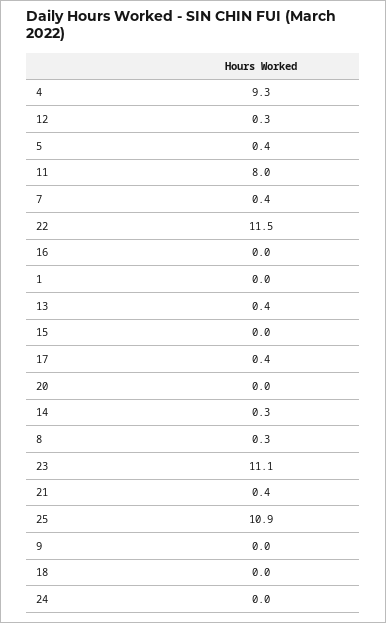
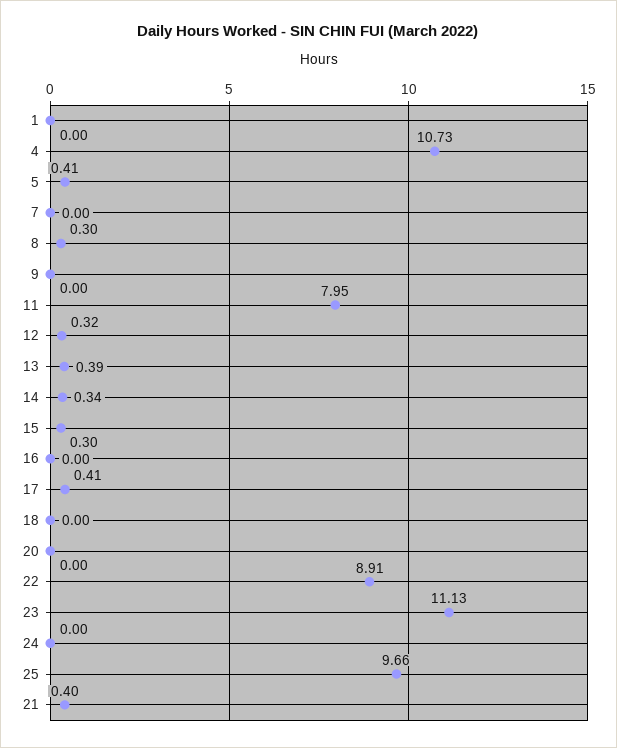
4: 9.3 -> 10.73
7: 0.4 -> 0
22: 11.5 -> 8.91
15: 0 -> 0.3
25: 10.9 -> 9.66

